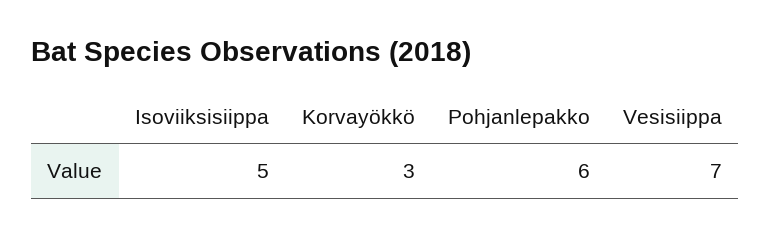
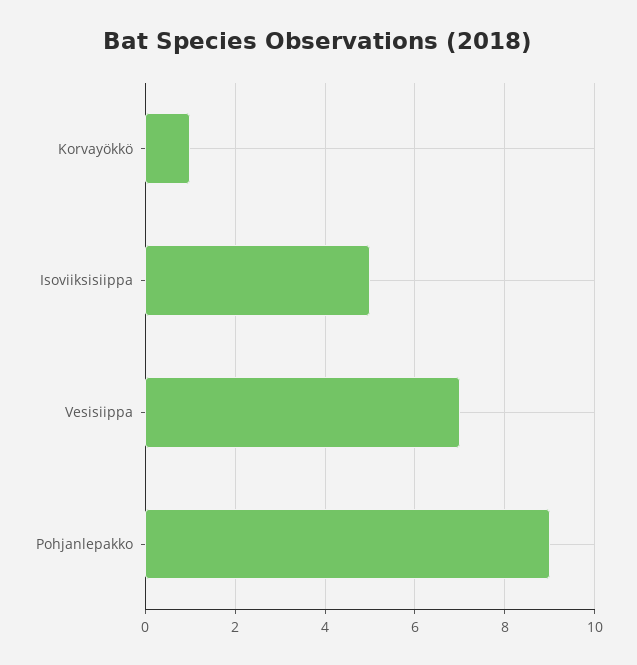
Korvayökkö: 3 -> 1
Pohjanlepakko: 6 -> 9

